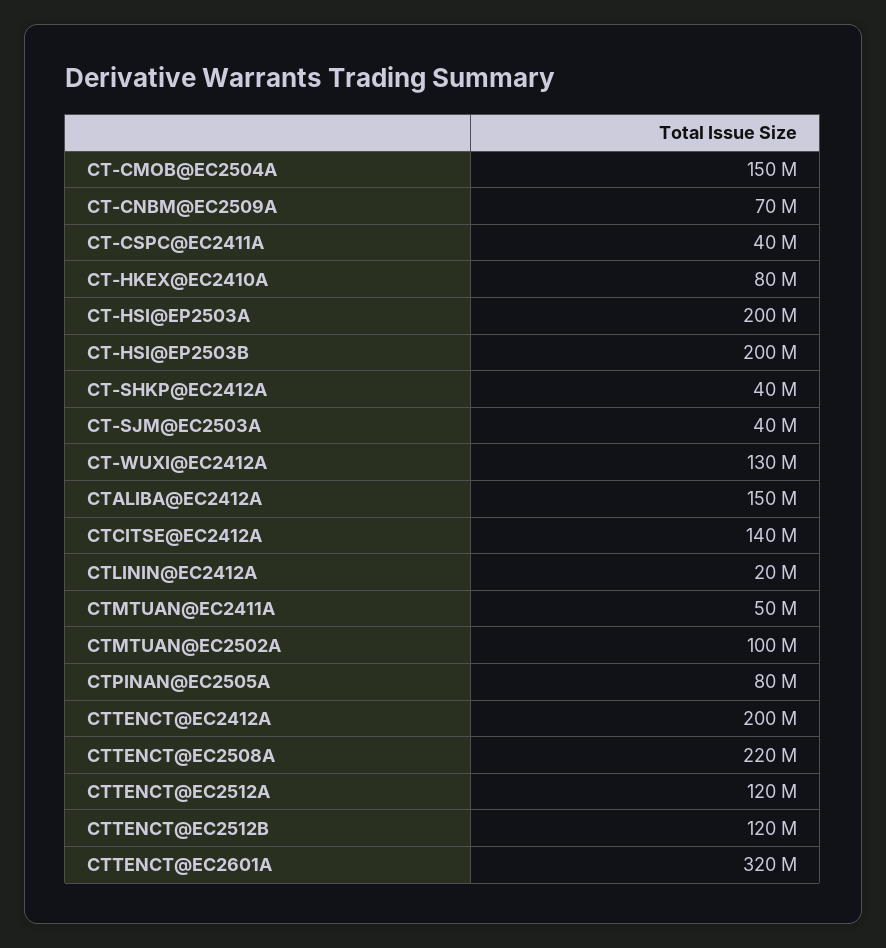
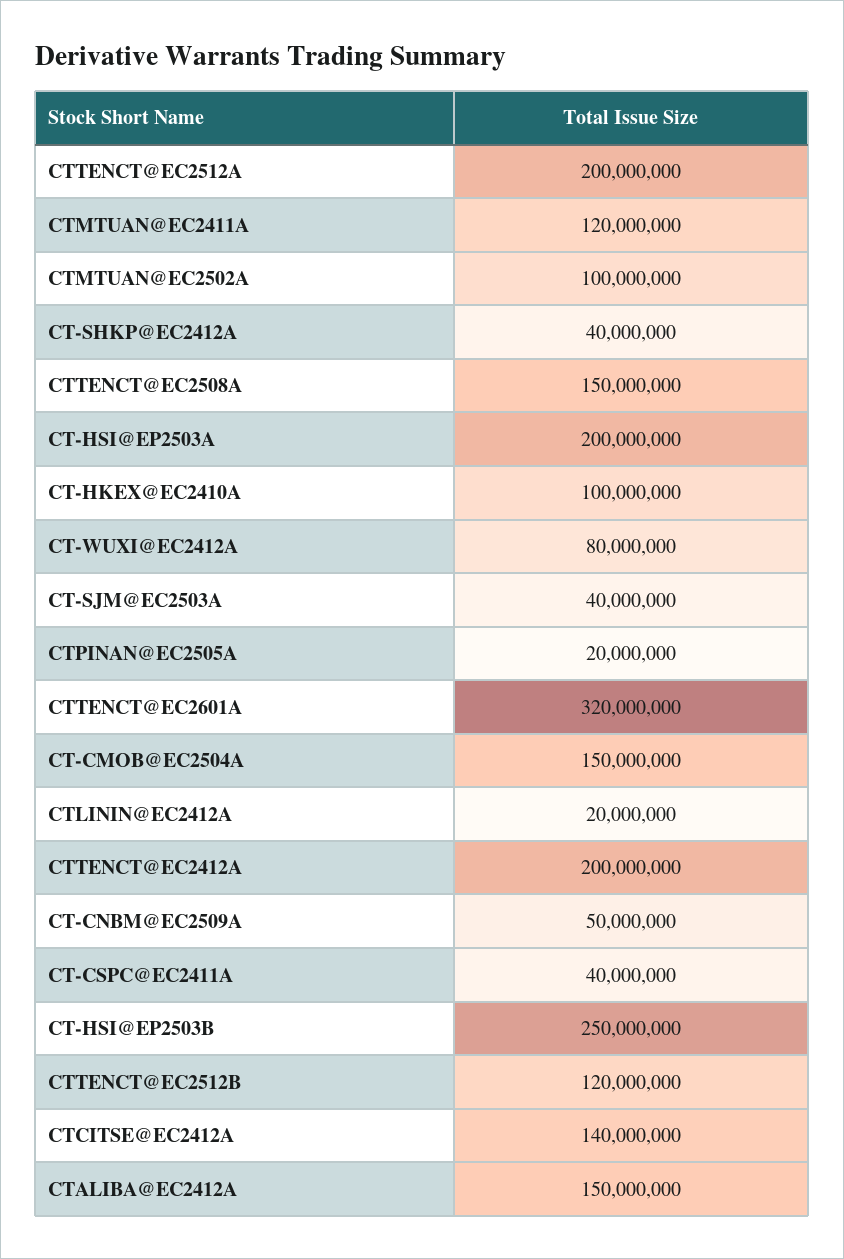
CT-CNBM@EC2509A: 70000000 -> 50000000
CT-HKEX@EC2410A: 80000000 -> 100000000
CT-HSI@EP2503B: 200000000 -> 250000000
CT-WUXI@EC2412A: 130000000 -> 80000000
CTMTUAN@EC2411A: 50000000 -> 120000000
CTPINAN@EC2505A: 80000000 -> 20000000
CTTENCT@EC2508A: 220000000 -> 150000000
CTTENCT@EC2512A: 120000000 -> 200000000

